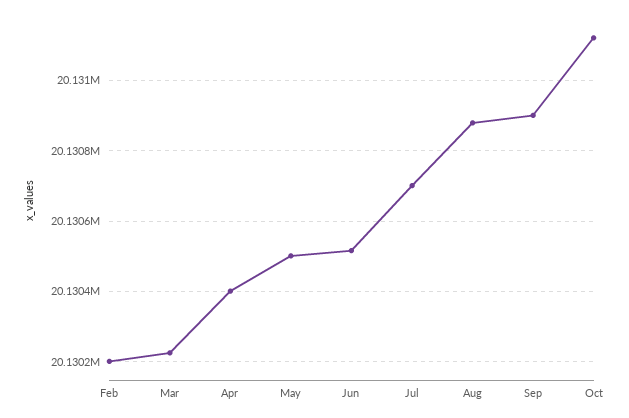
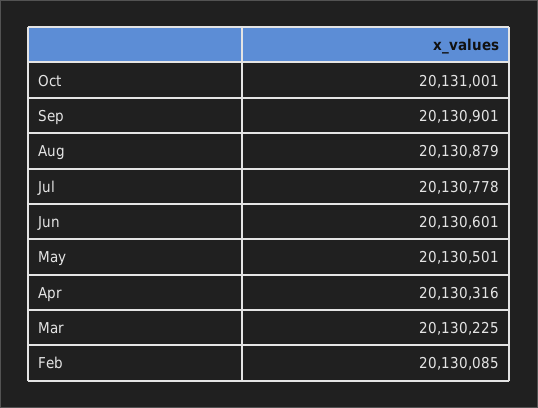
Feb: 20130200 -> 20130085
Apr: 20130400 -> 20130316
Jun: 20130520 -> 20130601
Jul: 20130700 -> 20130778
Oct: 20131120 -> 20131001

